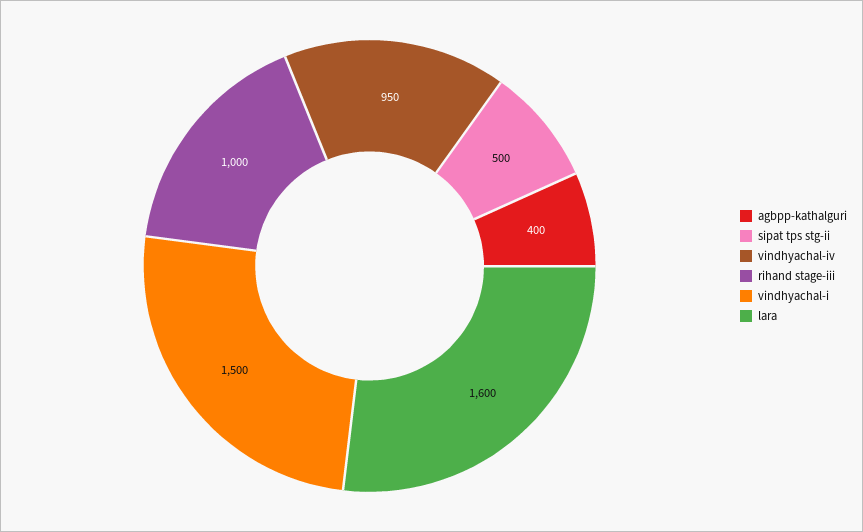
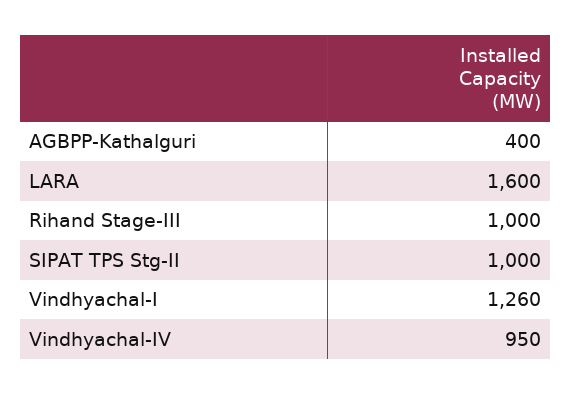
sipat tps stg-ii: 500 -> 1000
vindhyachal-i: 1500 -> 1260

